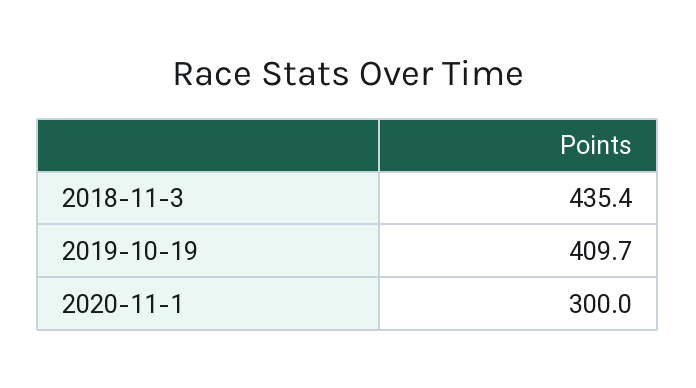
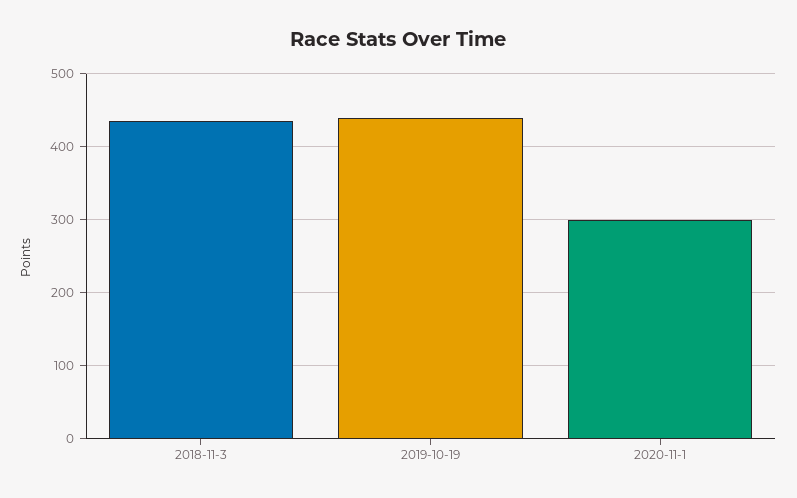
2019-10-19: 409.7 -> 440

